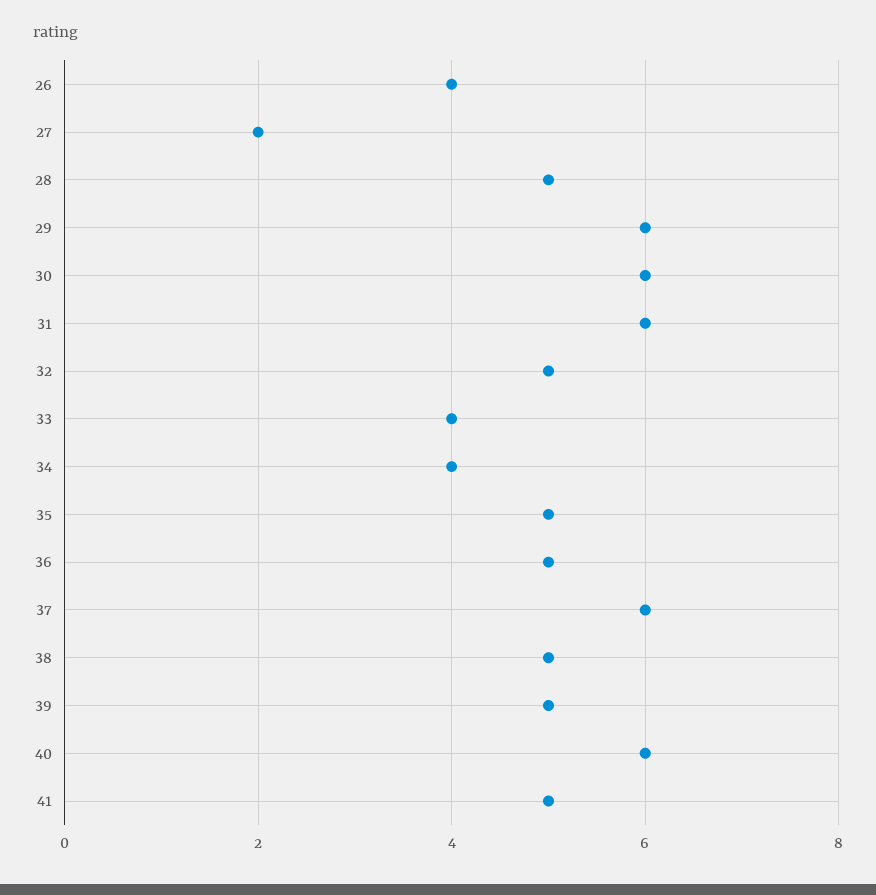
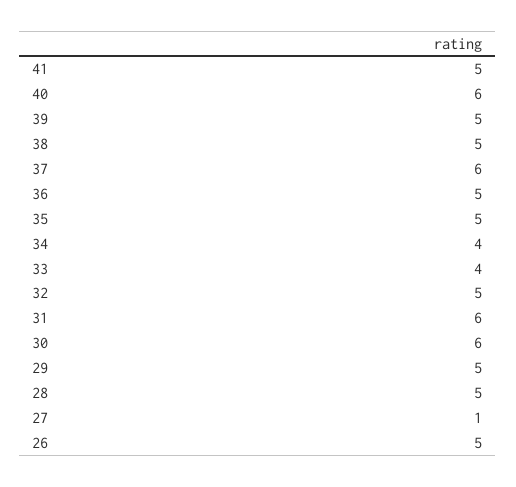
26: 4 -> 5
27: 2 -> 1
29: 6 -> 5

